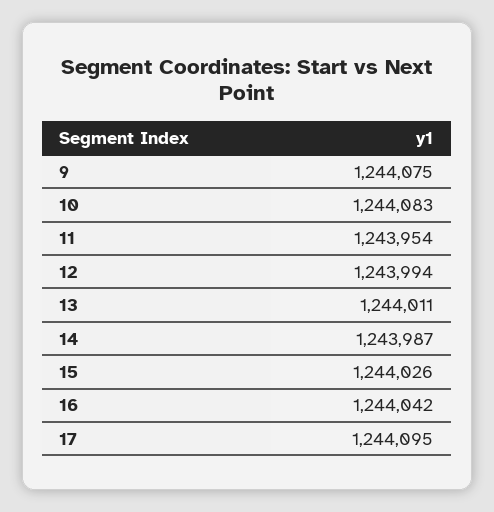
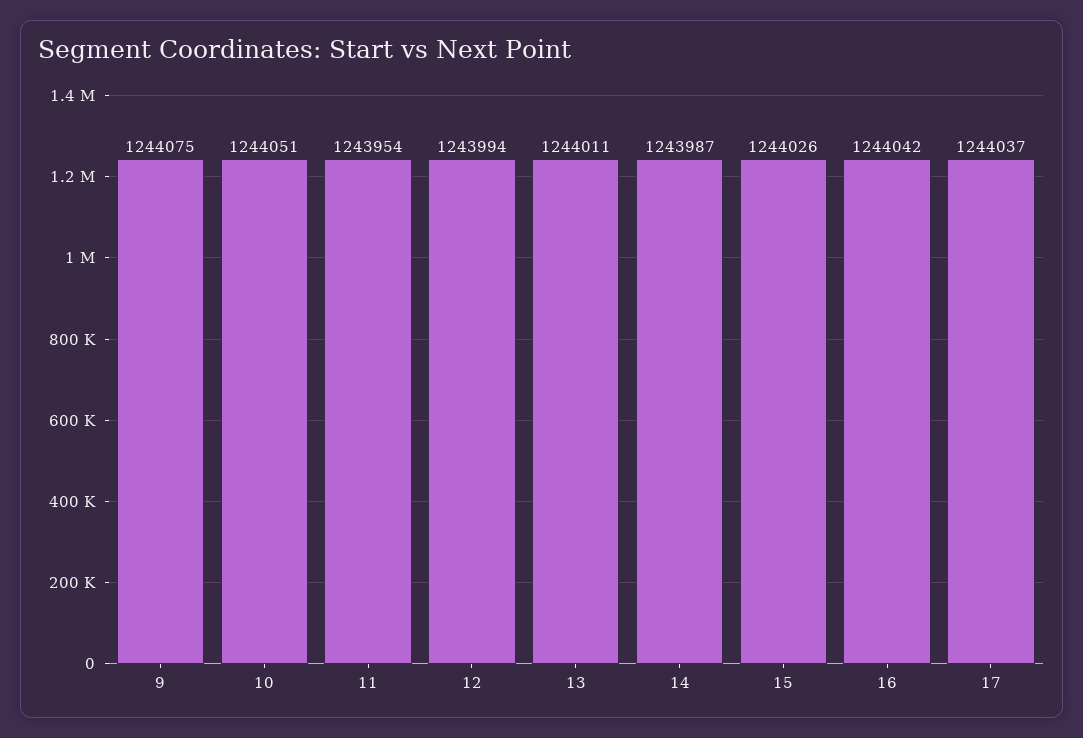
10: 1244083 -> 1244051
17: 1244095 -> 1244037

